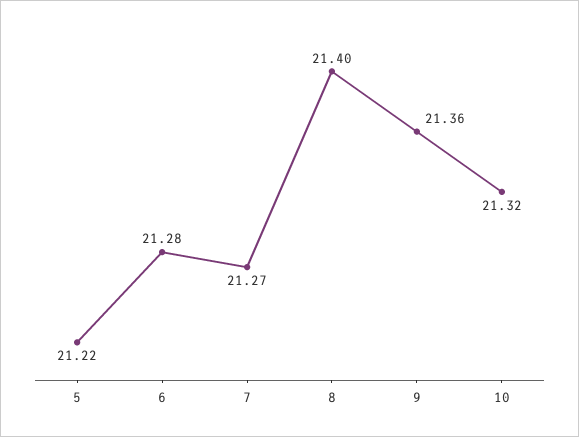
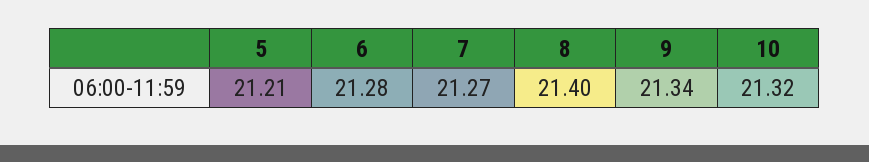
5: 21.22 -> 21.21
9: 21.36 -> 21.34

